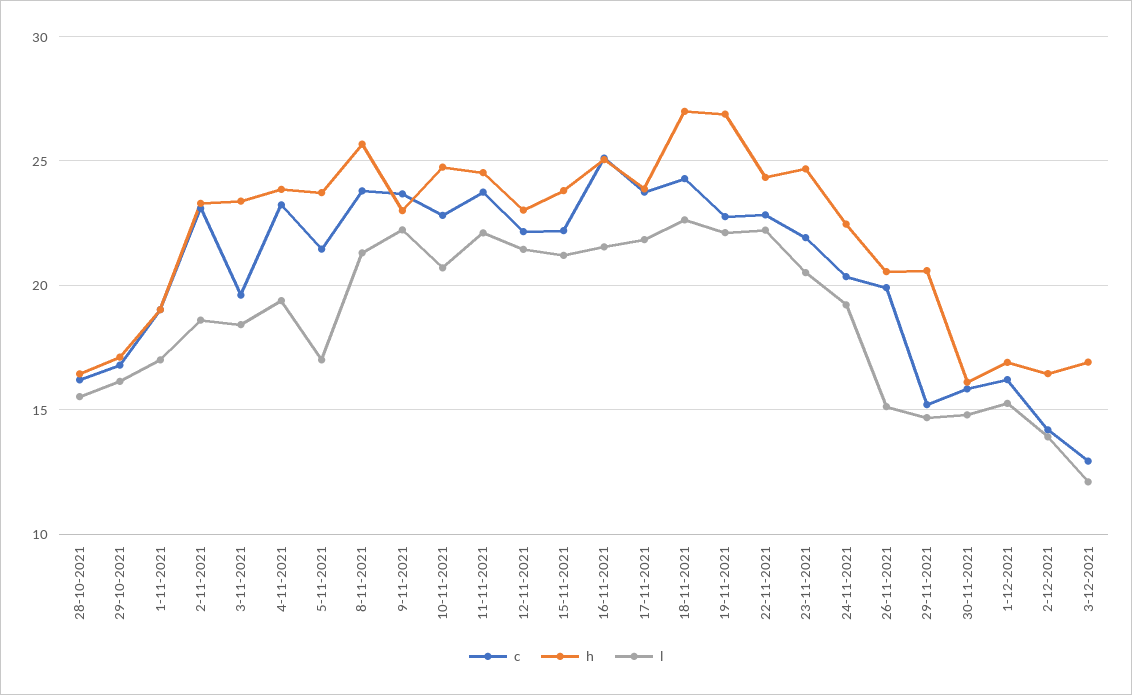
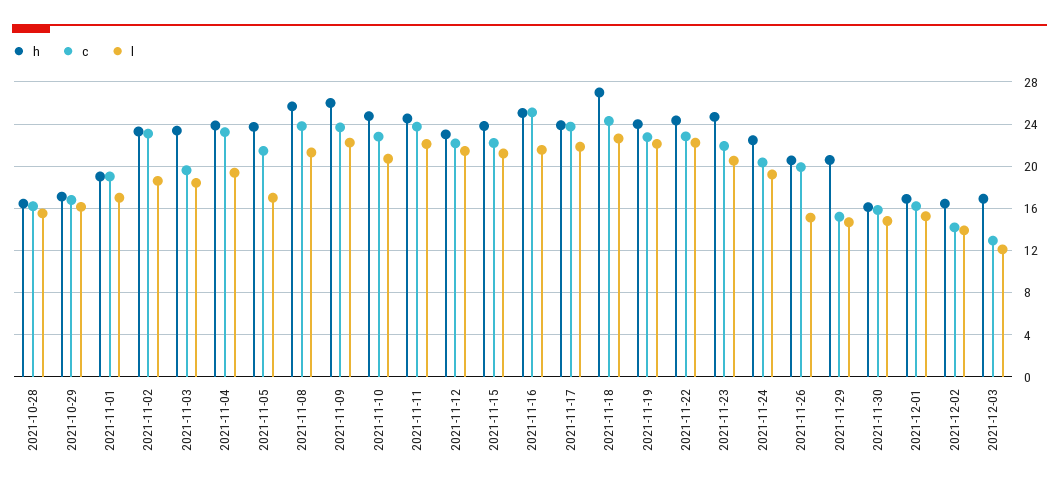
h, 9-11-2021: 23 -> 26
h, 19-11-2021: 27 -> 24

